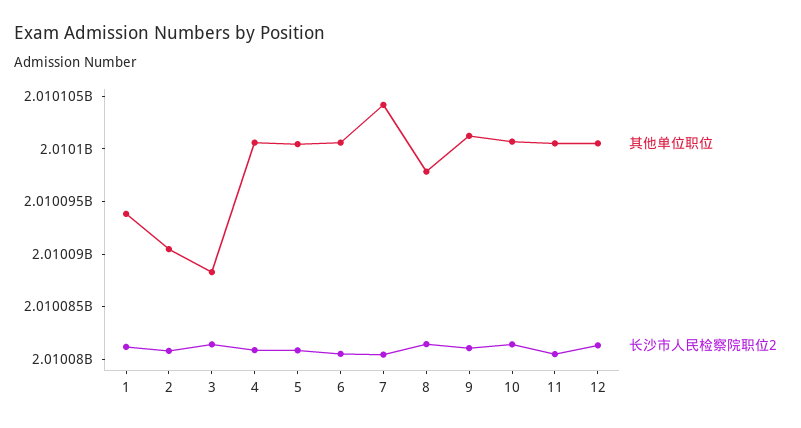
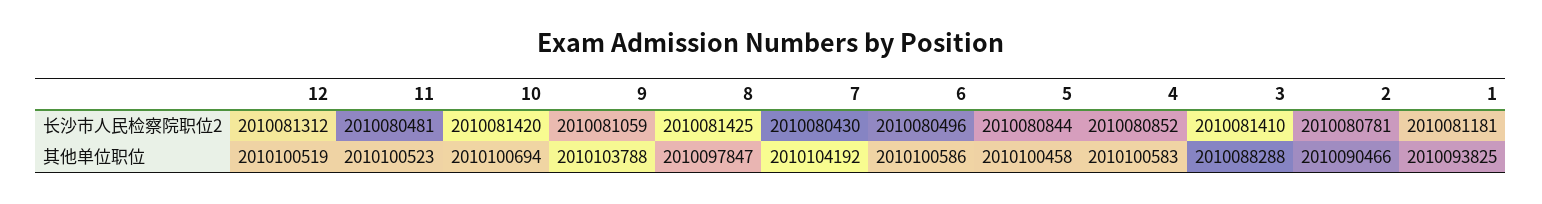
其他单位职位, 9: 2010101000 -> 2010103788

